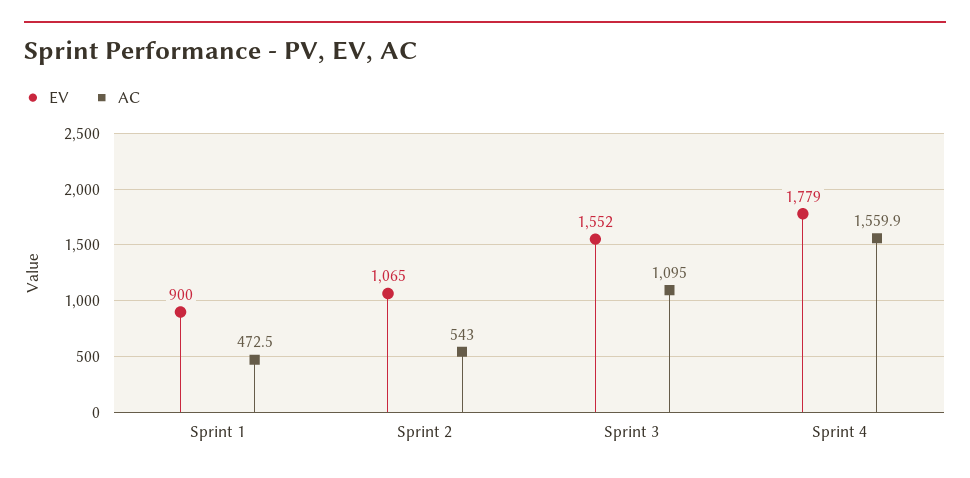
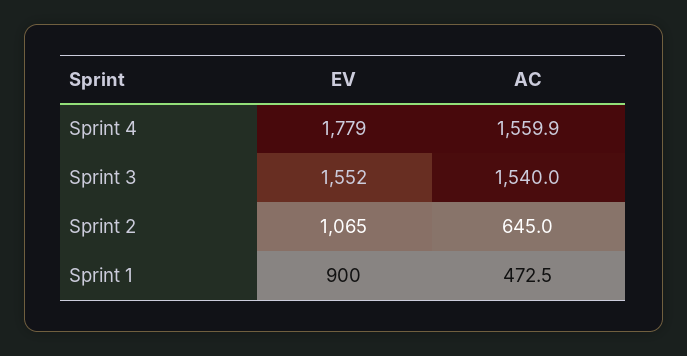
AC, Sprint 2: 543 -> 645
AC, Sprint 3: 1095 -> 1540

